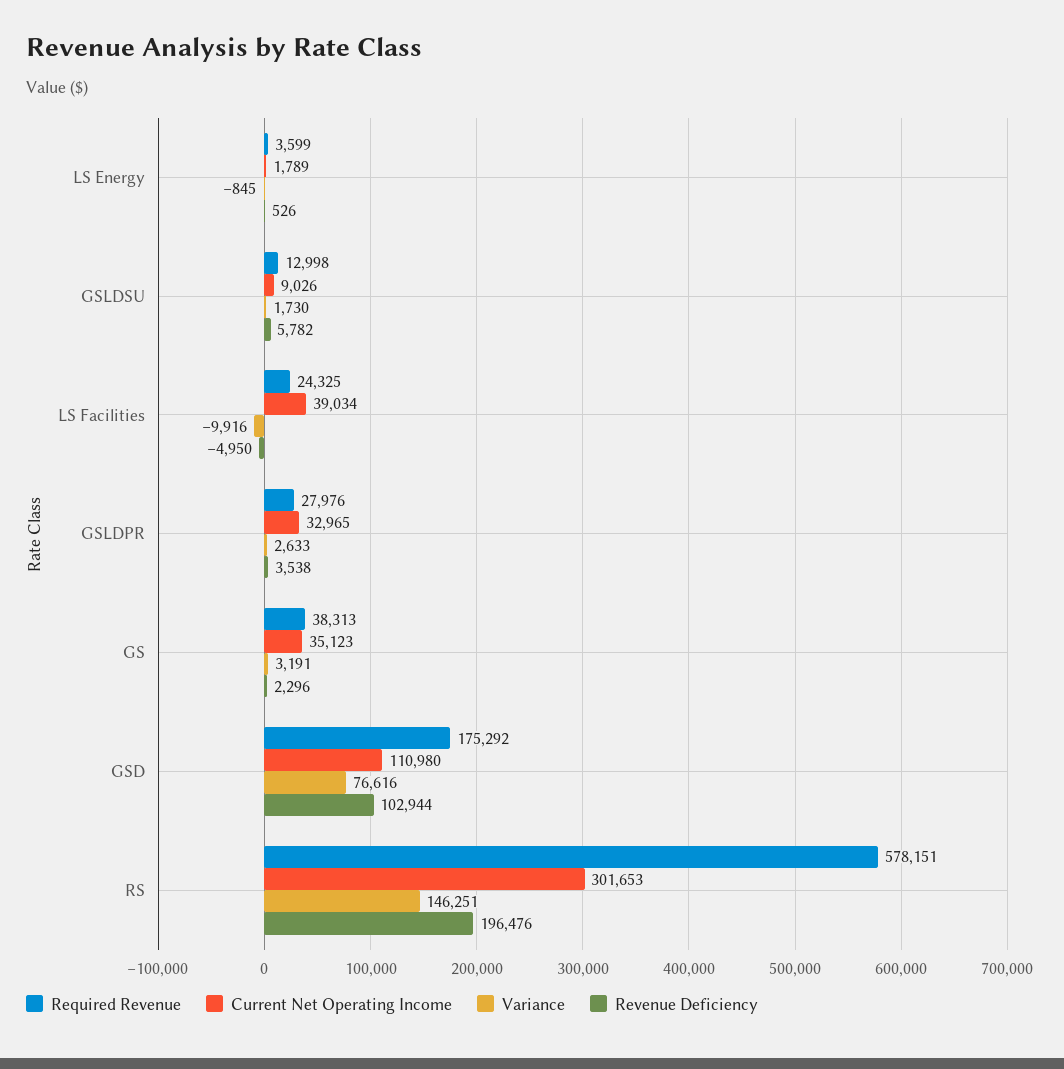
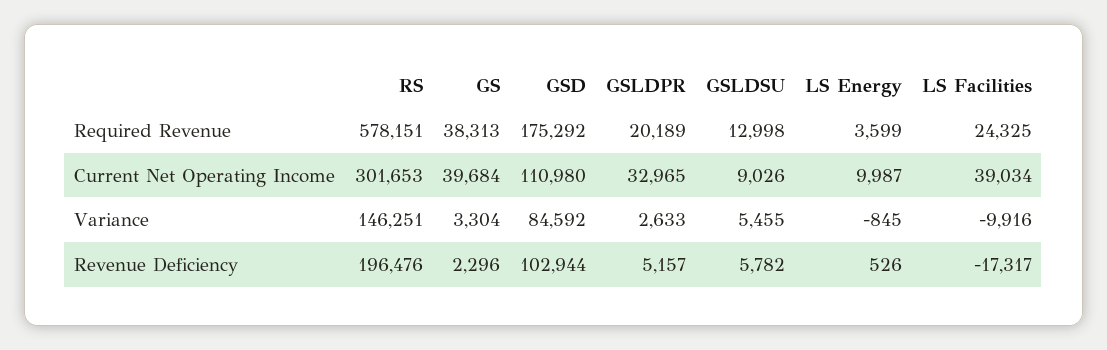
Current Net Operating Income, LS Energy: 1789 -> 9987
Variance, GSLDSU: 1730 -> 5455
Revenue Deficiency, LS Facilities: -4950 -> -17317
Required Revenue, GSLDPR: 27976 -> 20189
Revenue Deficiency, GSLDPR: 3538 -> 5157
Current Net Operating Income, GS: 35123 -> 39684
Variance, GS: 3191 -> 3304
Variance, GSD: 76616 -> 84592

